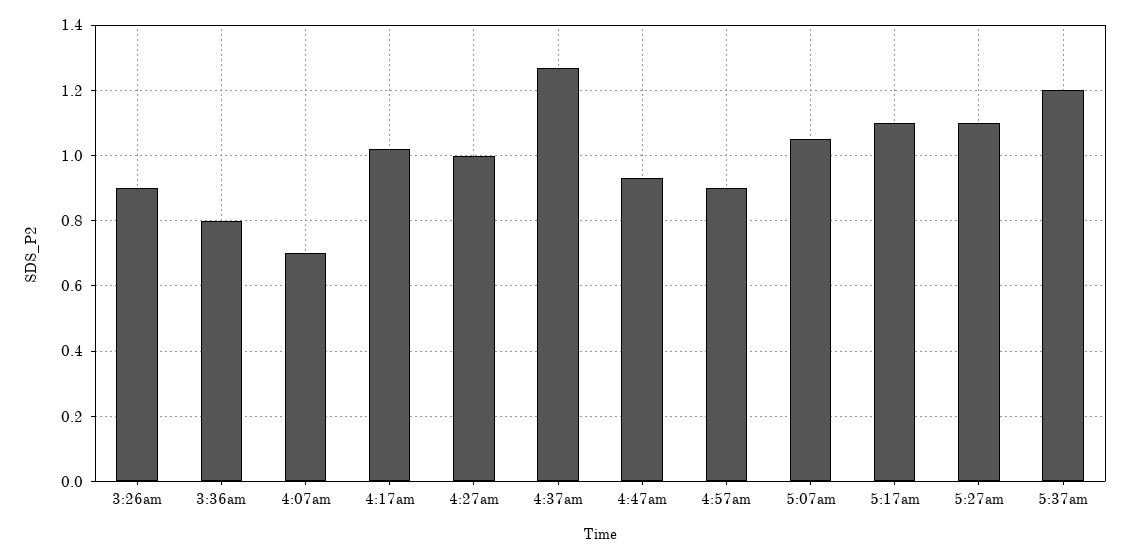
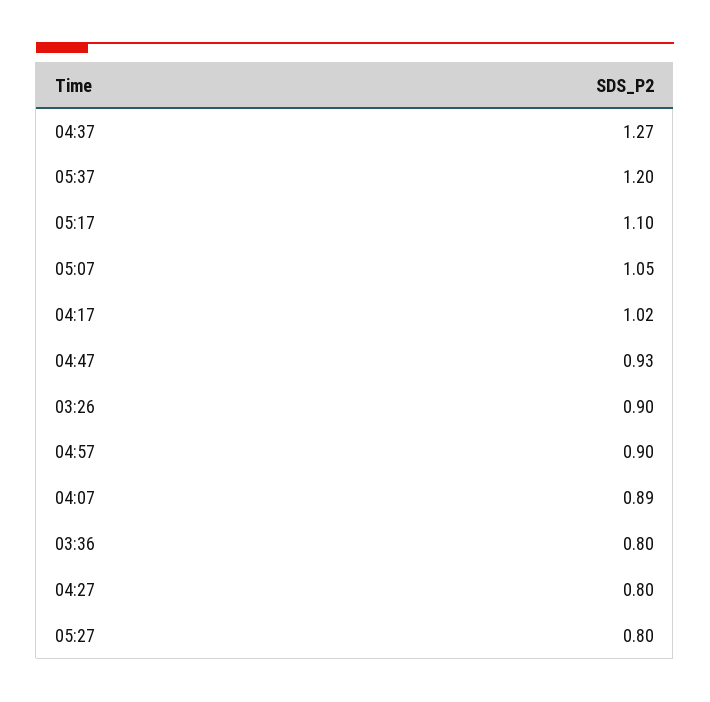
4:07am: 0.7 -> 0.89
4:27am: 1 -> 0.8
5:27am: 1.1 -> 0.8

